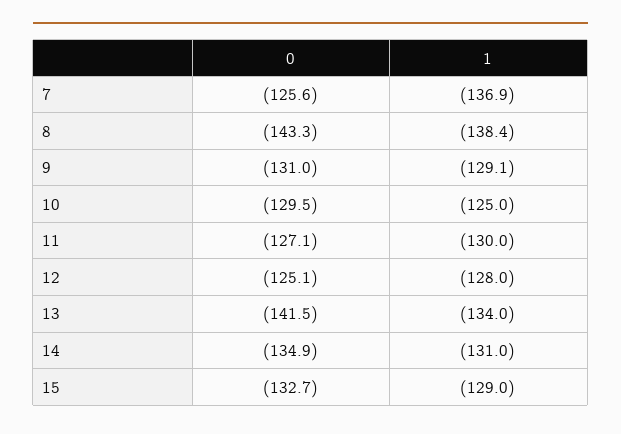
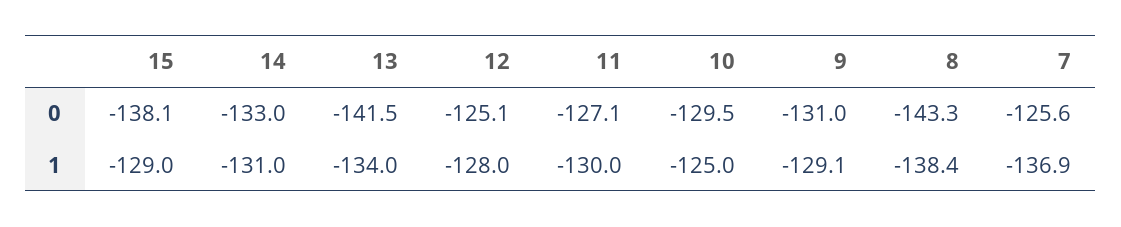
0, 14: -134.9 -> -133
0, 15: -132.7 -> -138.1

